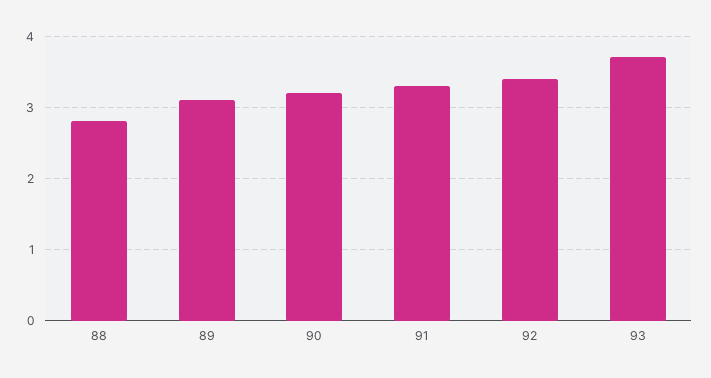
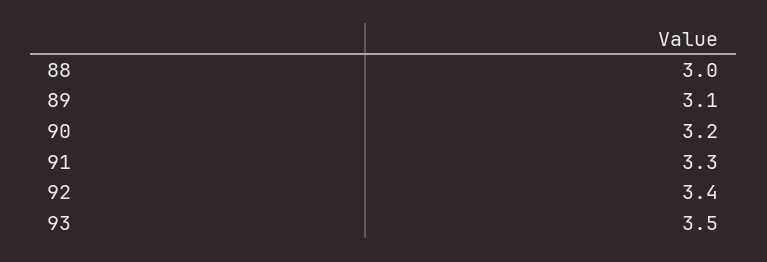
88: 2.8 -> 3
93: 3.7 -> 3.5

